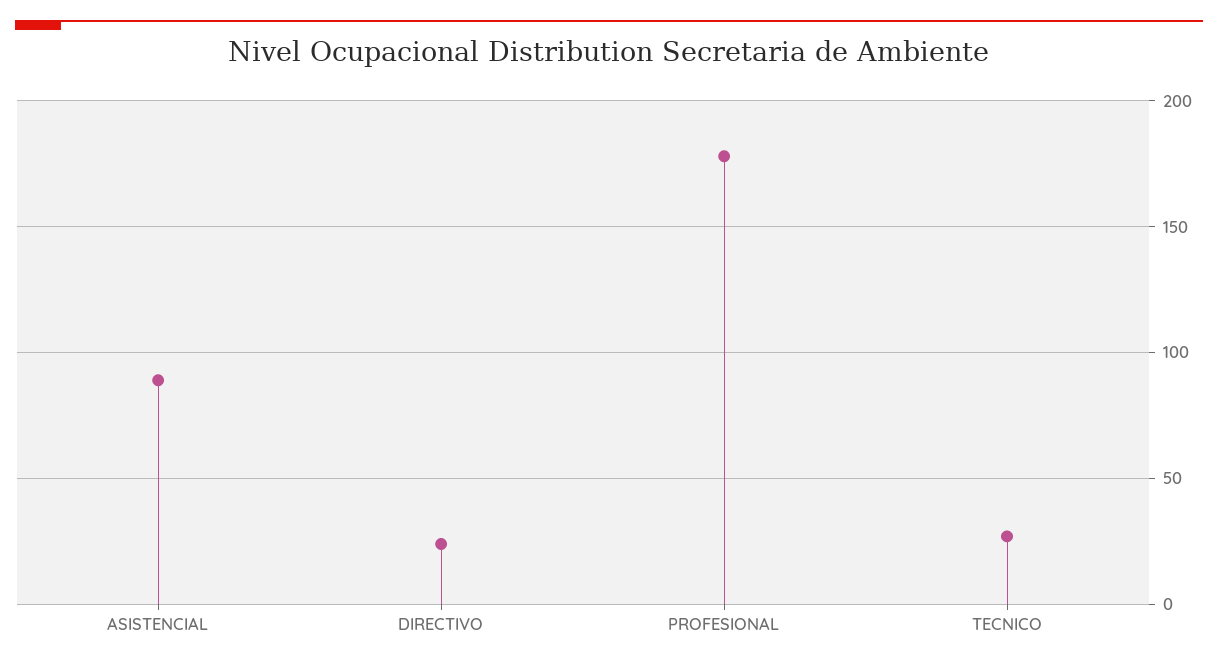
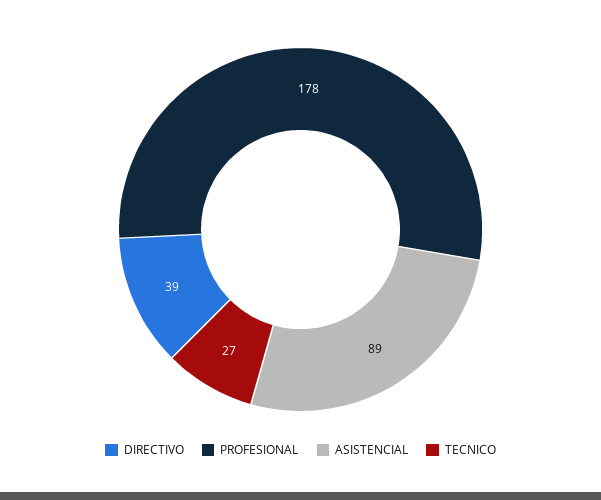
DIRECTIVO: 25 -> 39

